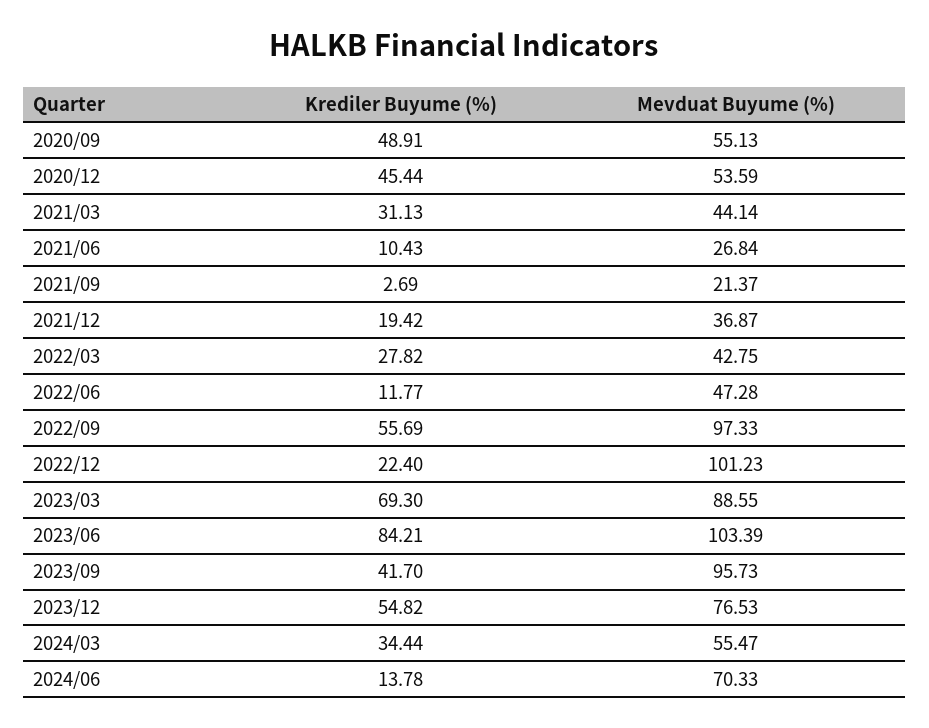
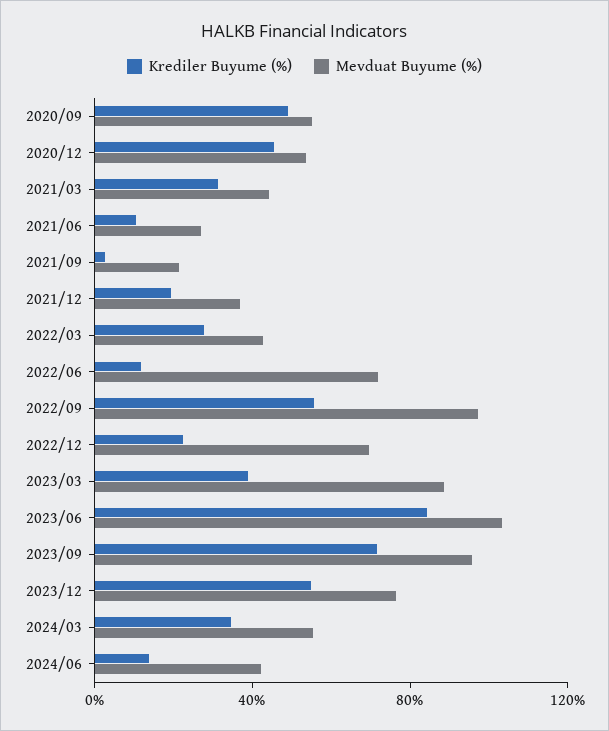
Mevduat Buyume (%), 2022/06: 47.28 -> 70
Mevduat Buyume (%), 2022/12: 101.23 -> 70
Krediler Buyume (%), 2023/03: 69.3 -> 40
Krediler Buyume (%), 2023/09: 41.7 -> 70
Mevduat Buyume (%), 2024/06: 70.33 -> 40

